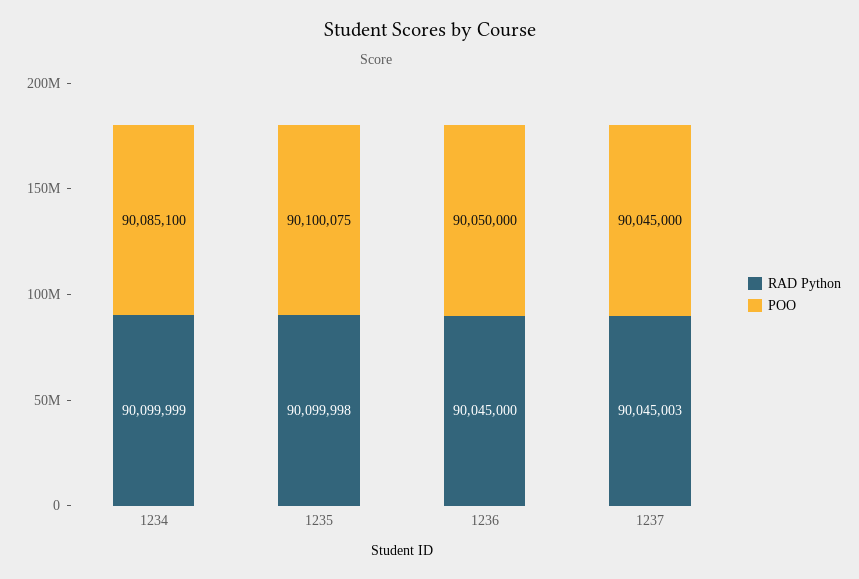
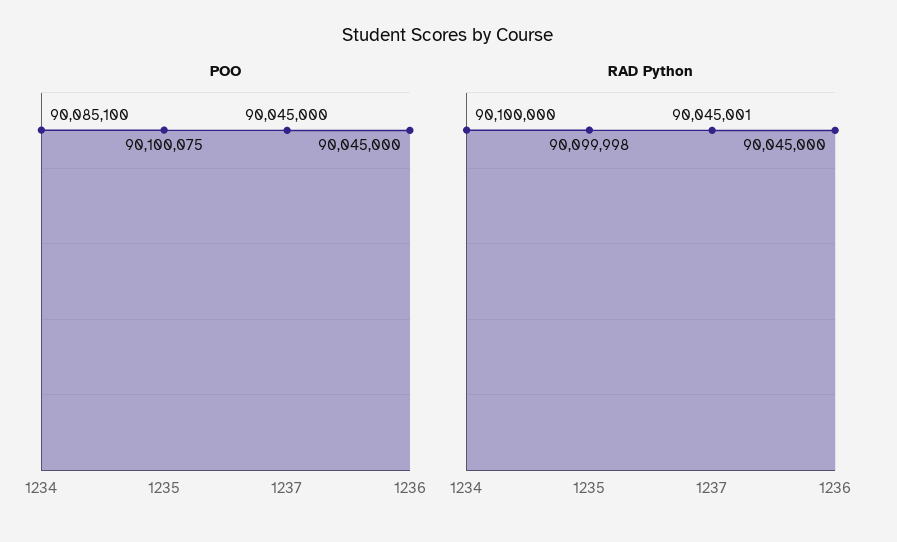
RAD Python, 1234: 90099999 -> 90100000
POO, 1236: 90050000 -> 90045000
RAD Python, 1237: 90045003 -> 90045001

